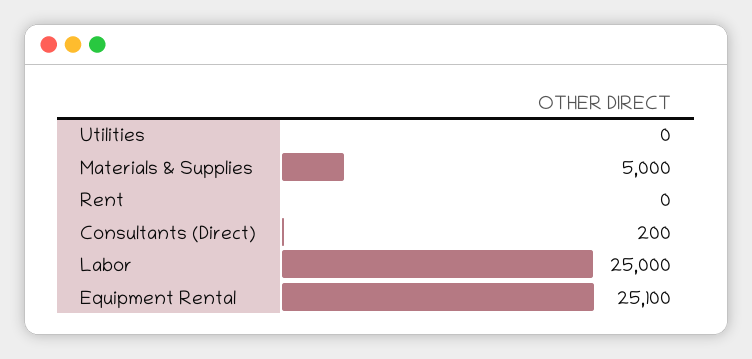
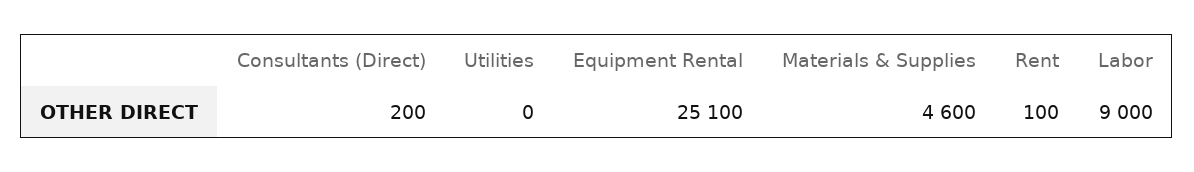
Materials & Supplies: 5000 -> 4600
Rent: 0 -> 100
Labor: 25000 -> 9000

